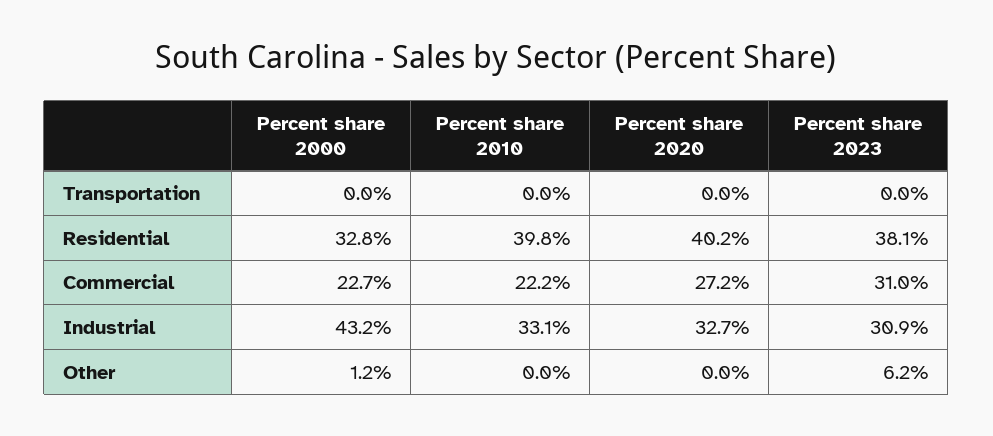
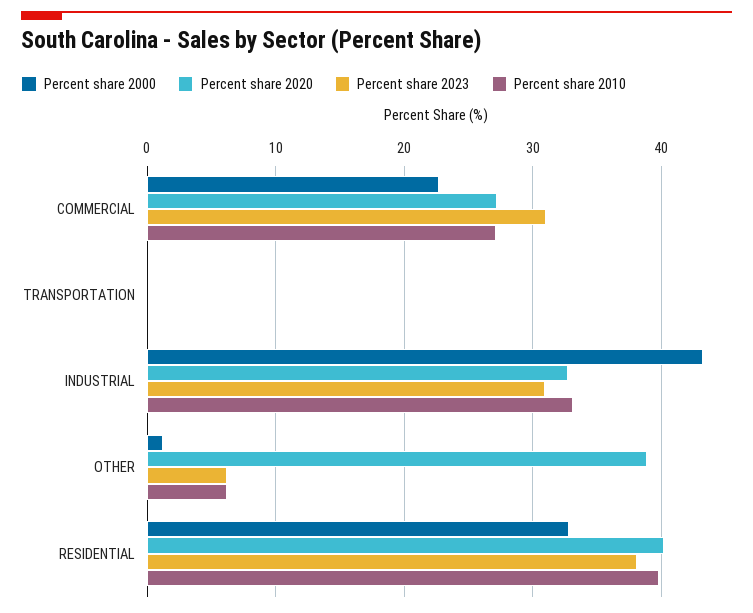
Percent share 2010, Commercial: 22.2 -> 27
Percent share 2010, Other: 0 -> 6
Percent share 2020, Other: 0 -> 39

